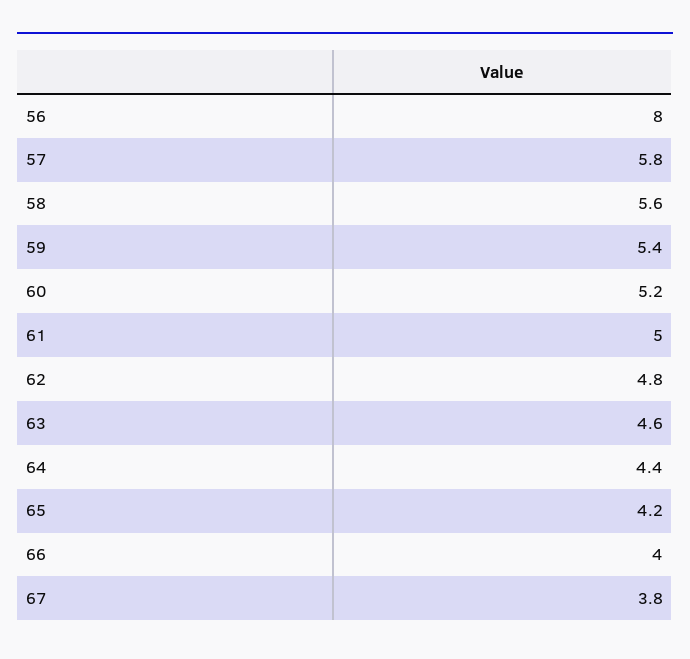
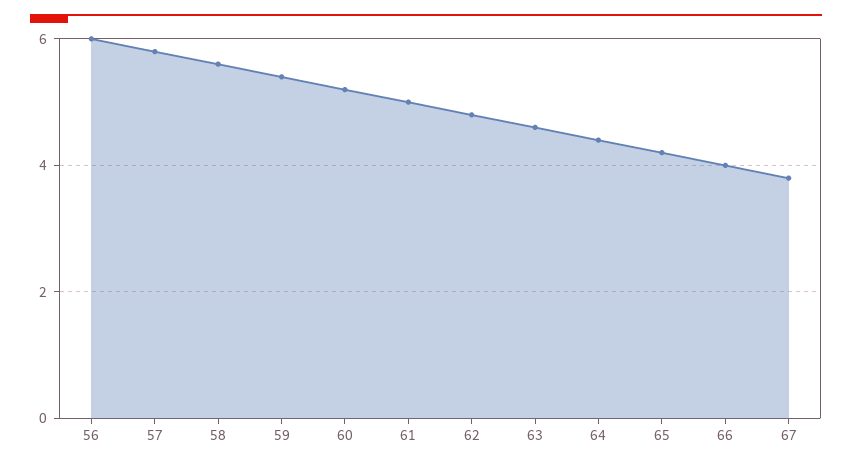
56: 8 -> 6

